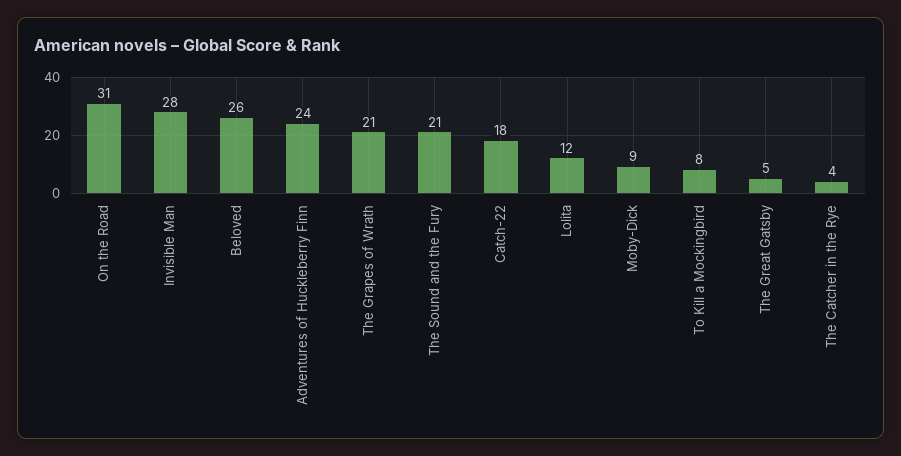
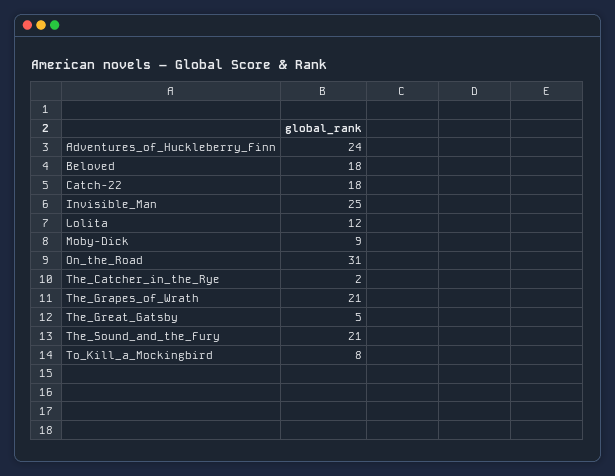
Invisible Man: 28 -> 25
Beloved: 26 -> 18
The Catcher in the Rye: 4 -> 2

